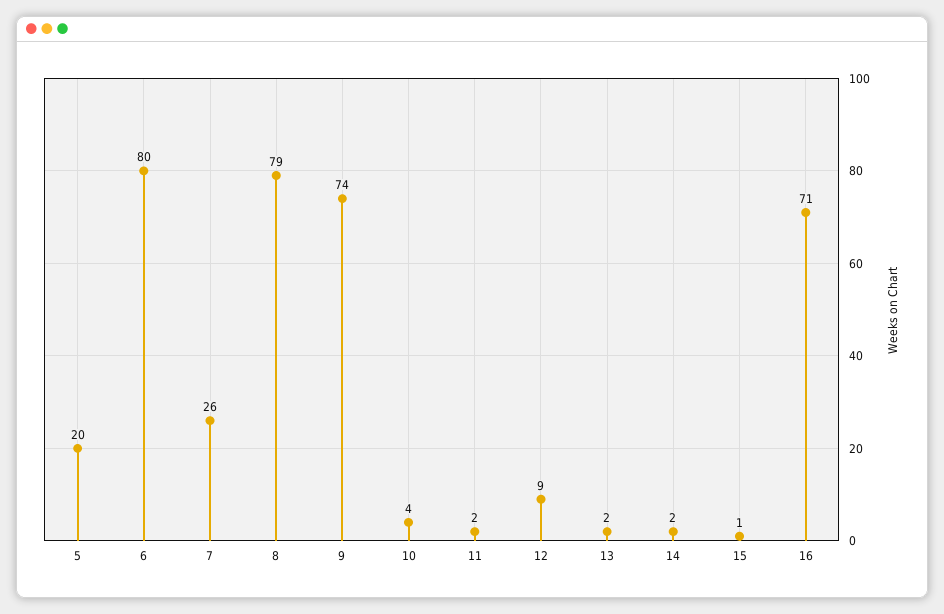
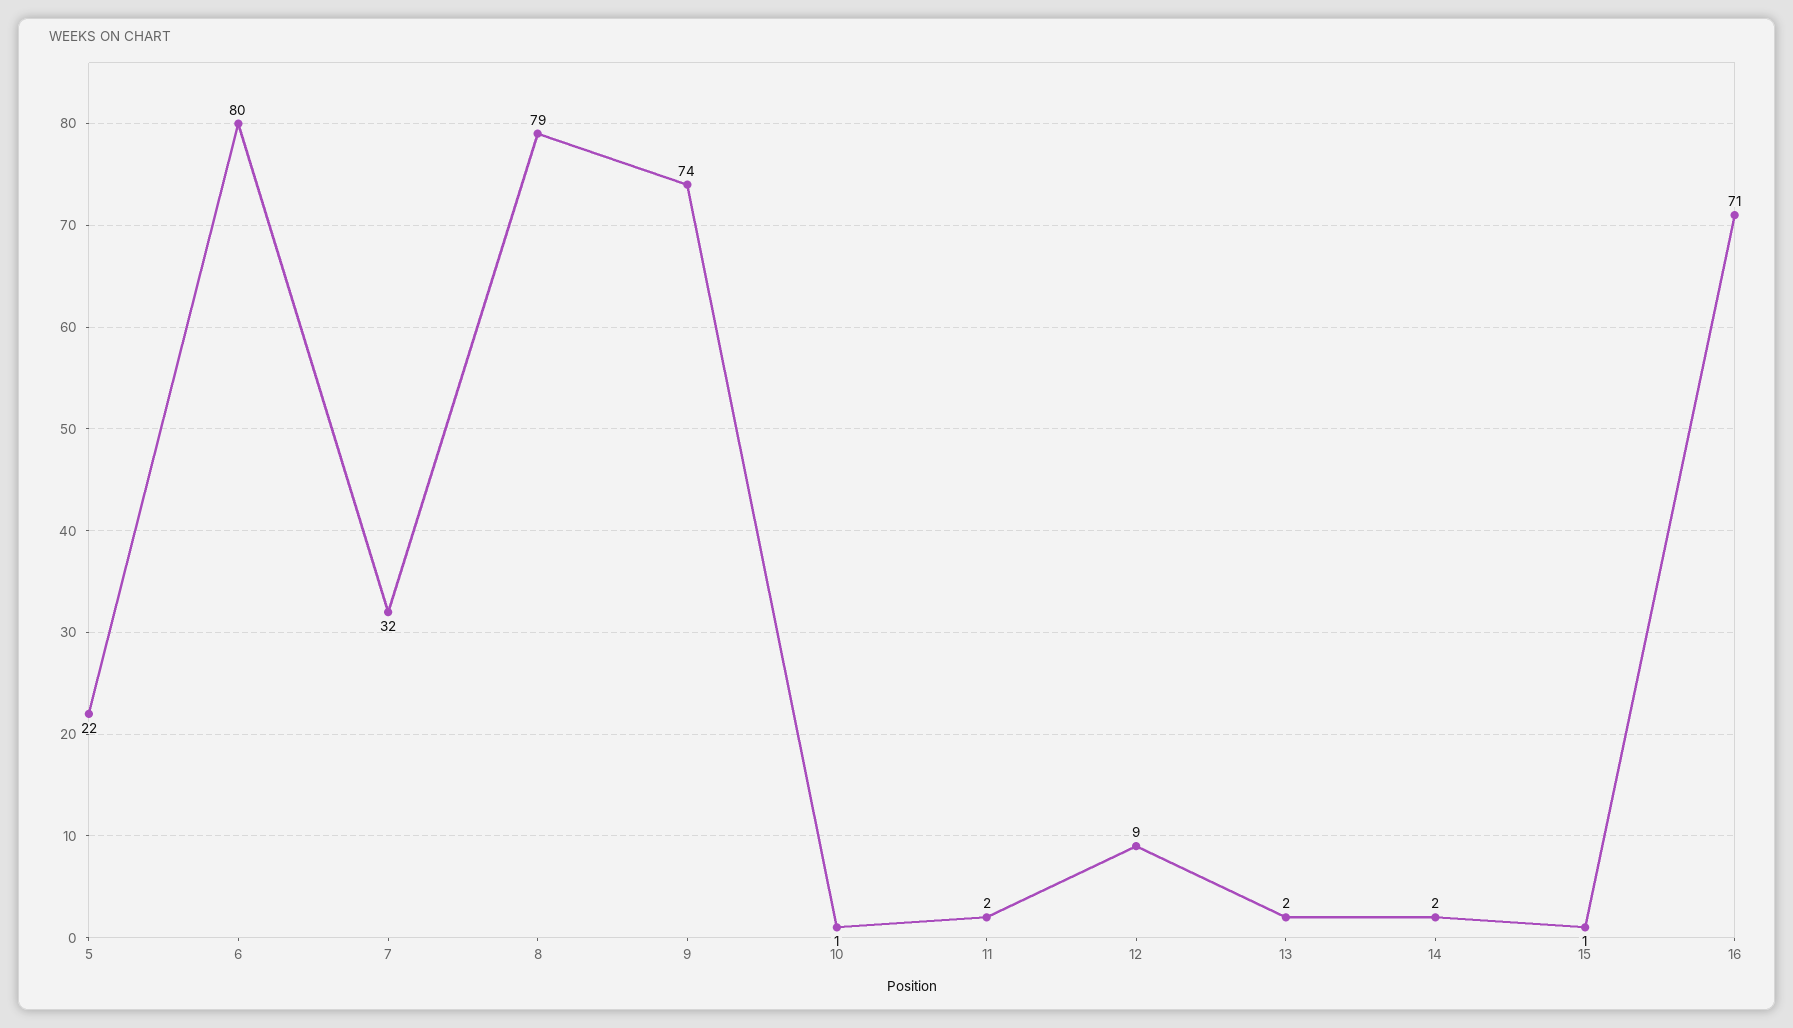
5: 20 -> 22
7: 26 -> 32
10: 4 -> 1

